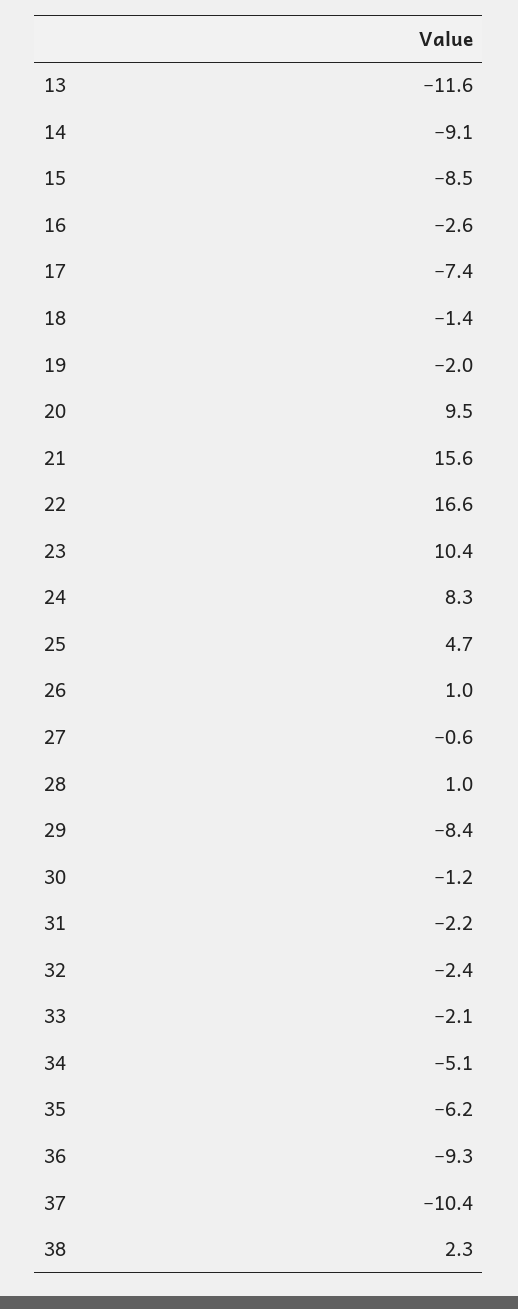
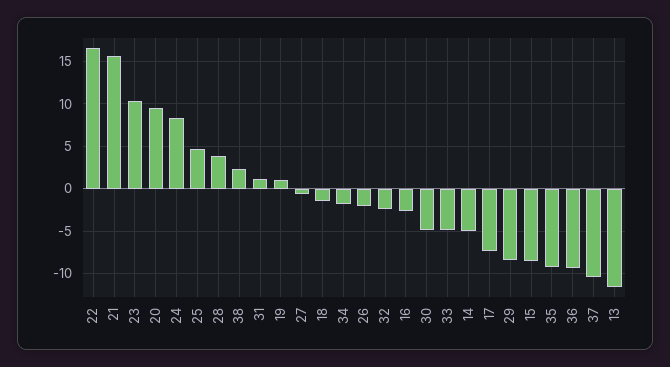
14: -9.1 -> -5
19: -2 -> 1
26: 1 -> -2
28: 1 -> 4
30: -1.2 -> -5
31: -2.2 -> 1
33: -2.1 -> -5
34: -5.1 -> -2
35: -6.2 -> -9

